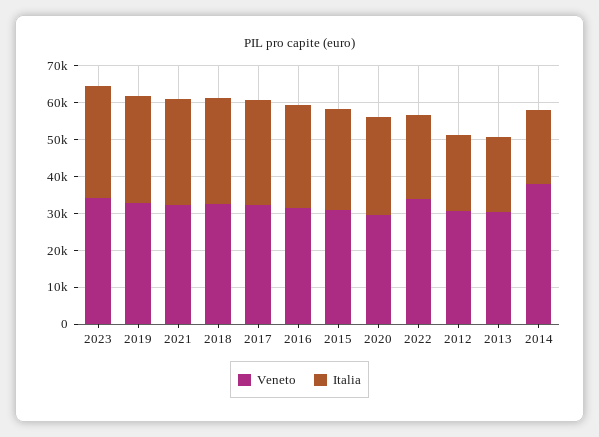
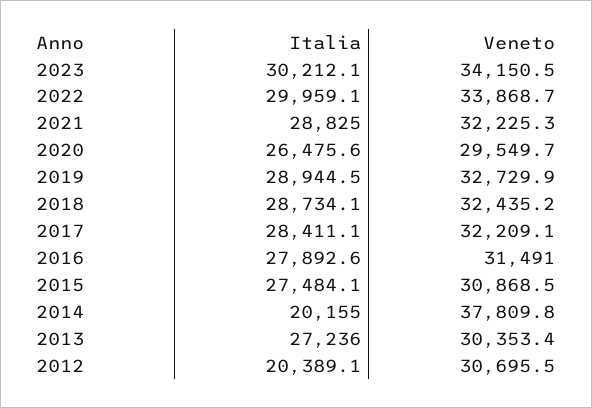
Italia, 2022: 22500 -> 29959.1
Italia, 2013: 20000 -> 27236

